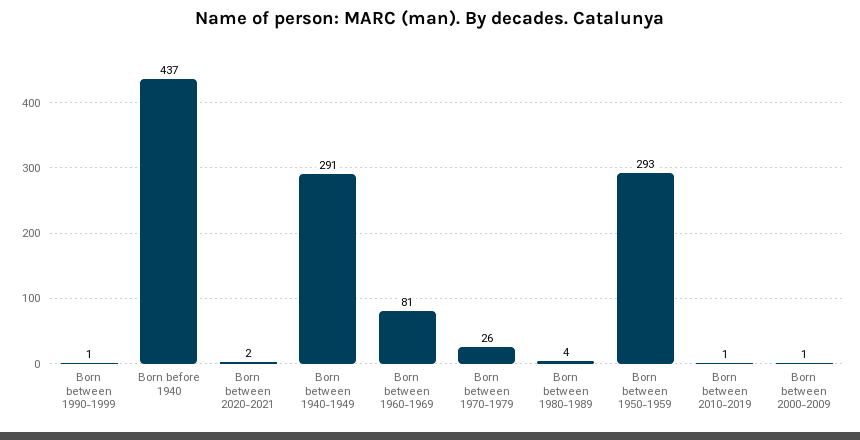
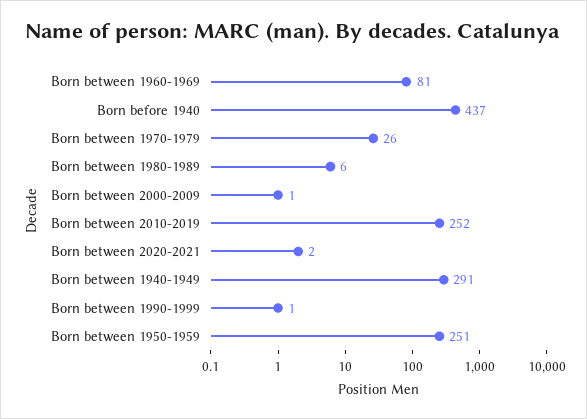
Born between 1980-1989: 4 -> 6
Born between 1950-1959: 293 -> 251
Born between 2010-2019: 1 -> 252

